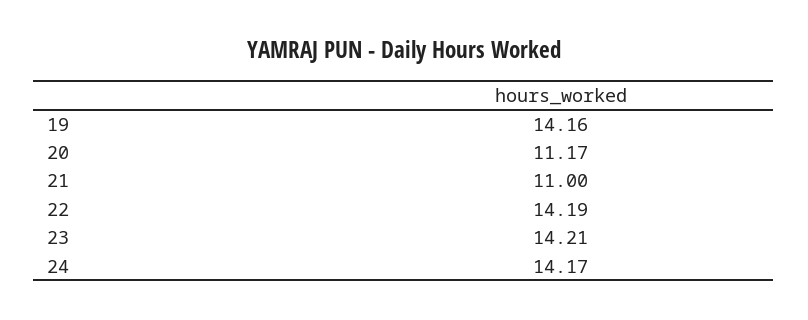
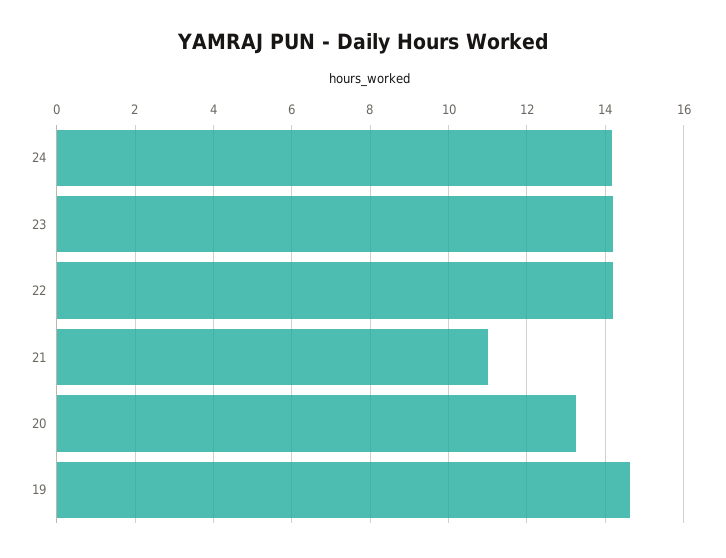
19: 14.16 -> 14.6
20: 11.17 -> 13.2

